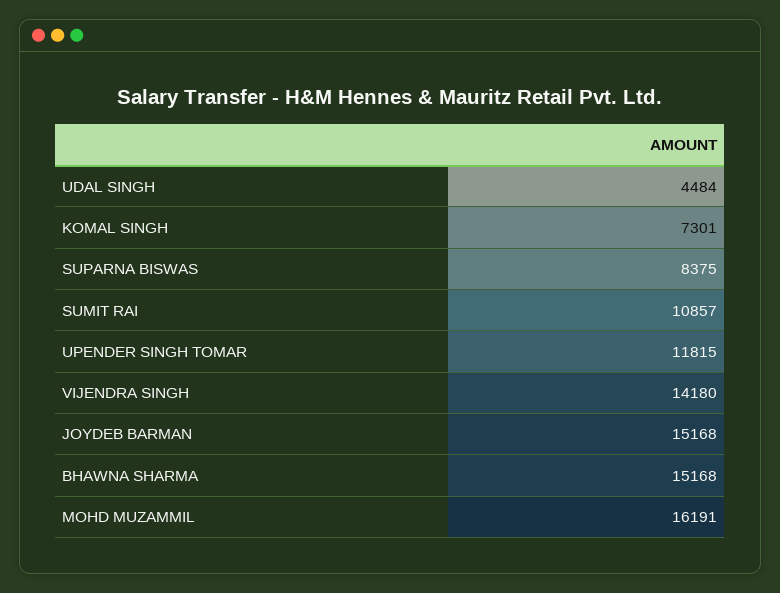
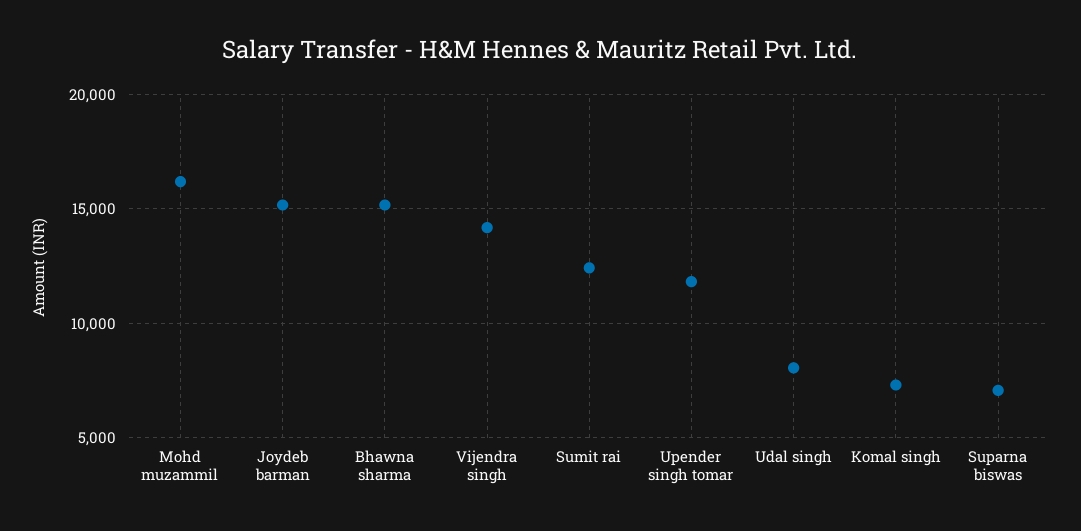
UDAL SINGH: 4484 -> 8000
SUPARNA BISWAS: 8375 -> 7000
SUMIT RAI: 10857 -> 12500

